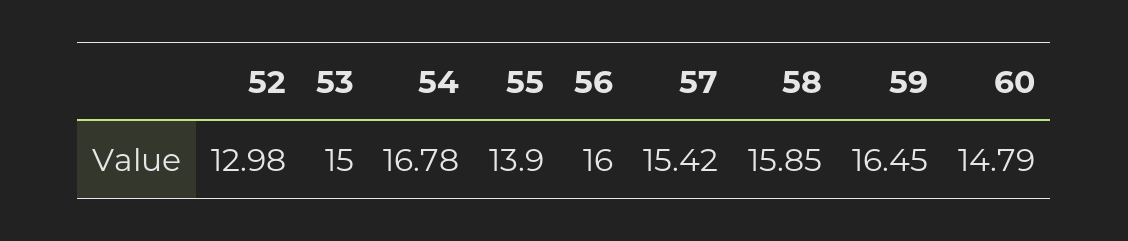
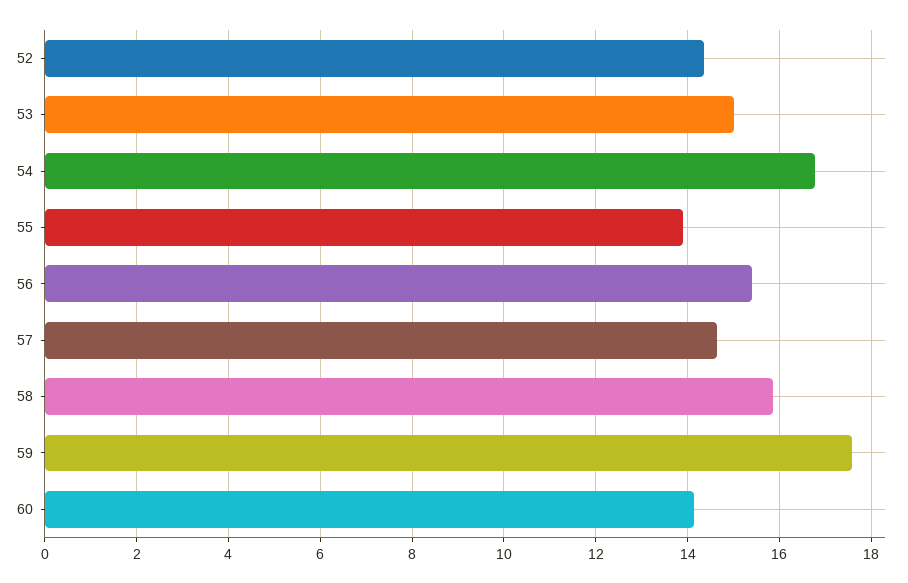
52: 12.98 -> 14.4
56: 16 -> 15.4
57: 15.42 -> 14.6
59: 16.45 -> 17.6
60: 14.79 -> 14.2

